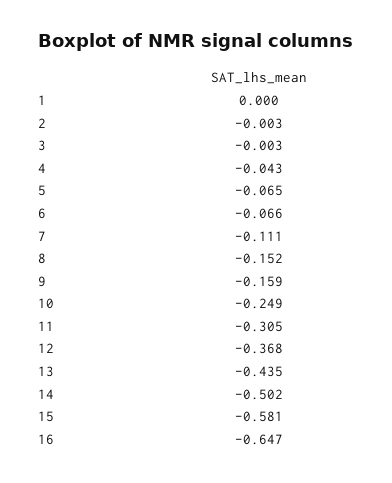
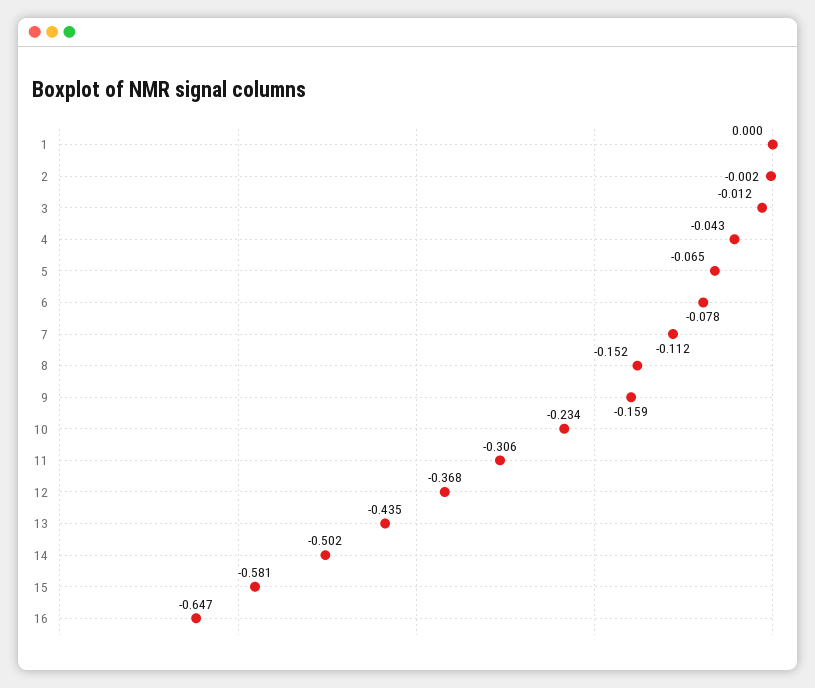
2: -0.003 -> -0.002
3: -0.003 -> -0.012
6: -0.066 -> -0.078
7: -0.111 -> -0.112
10: -0.249 -> -0.234
11: -0.305 -> -0.306

